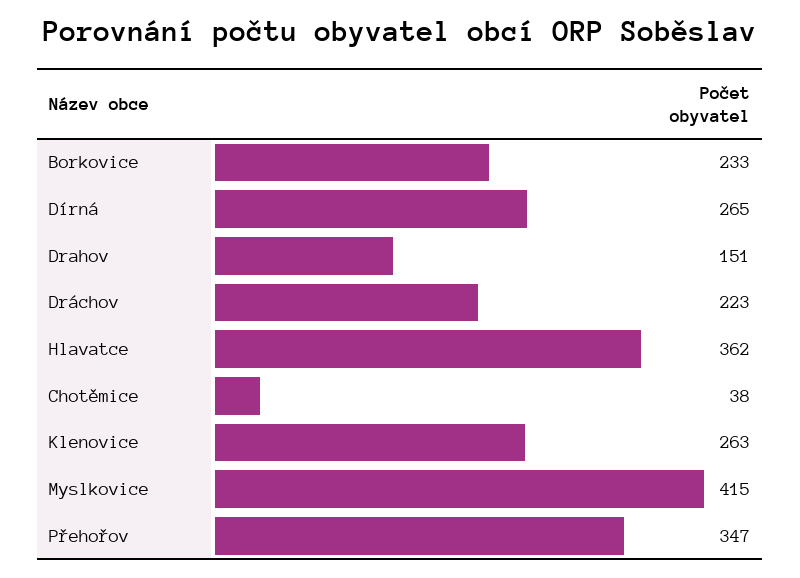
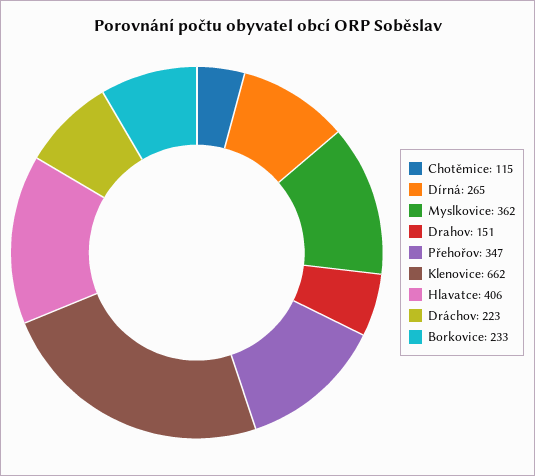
Hlavatce: 362 -> 406
Chotěmice: 38 -> 115
Klenovice: 263 -> 662
Myslkovice: 415 -> 362

